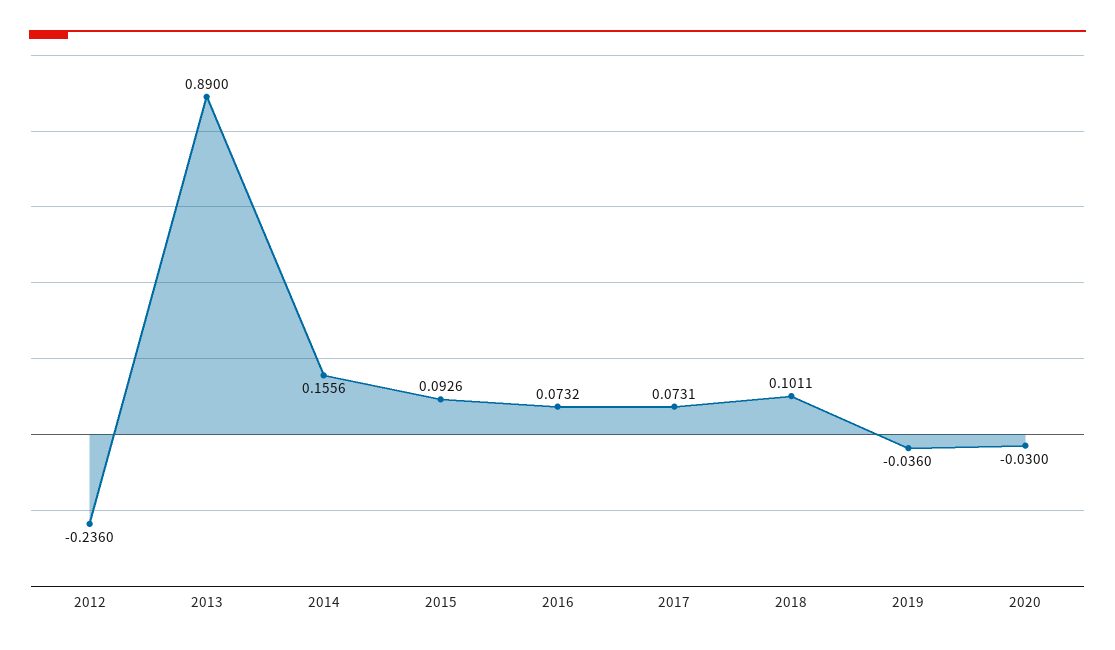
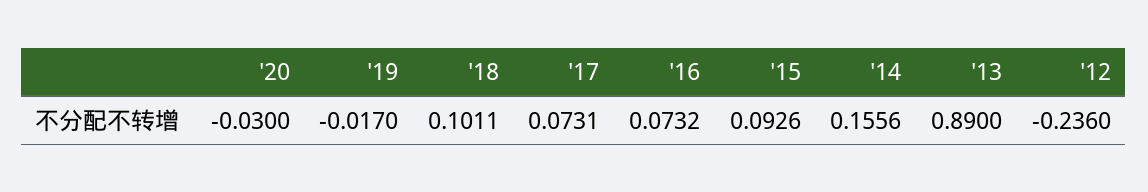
2019: -0.036 -> -0.017

